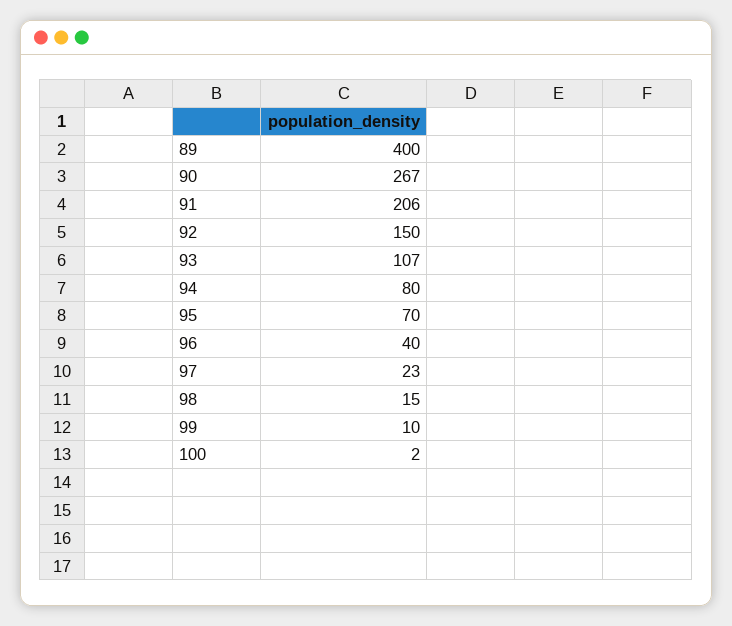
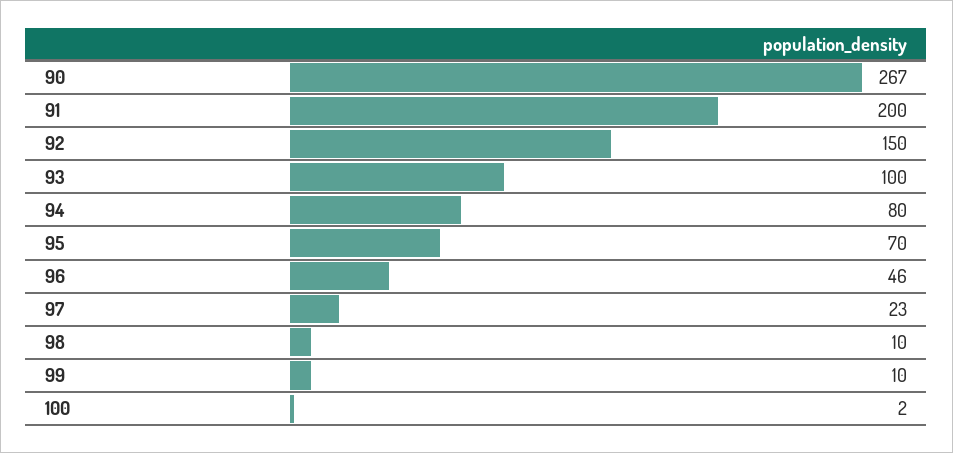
89: 400 -> none
91: 206 -> 200
93: 107 -> 100
96: 40 -> 46
98: 15 -> 10

